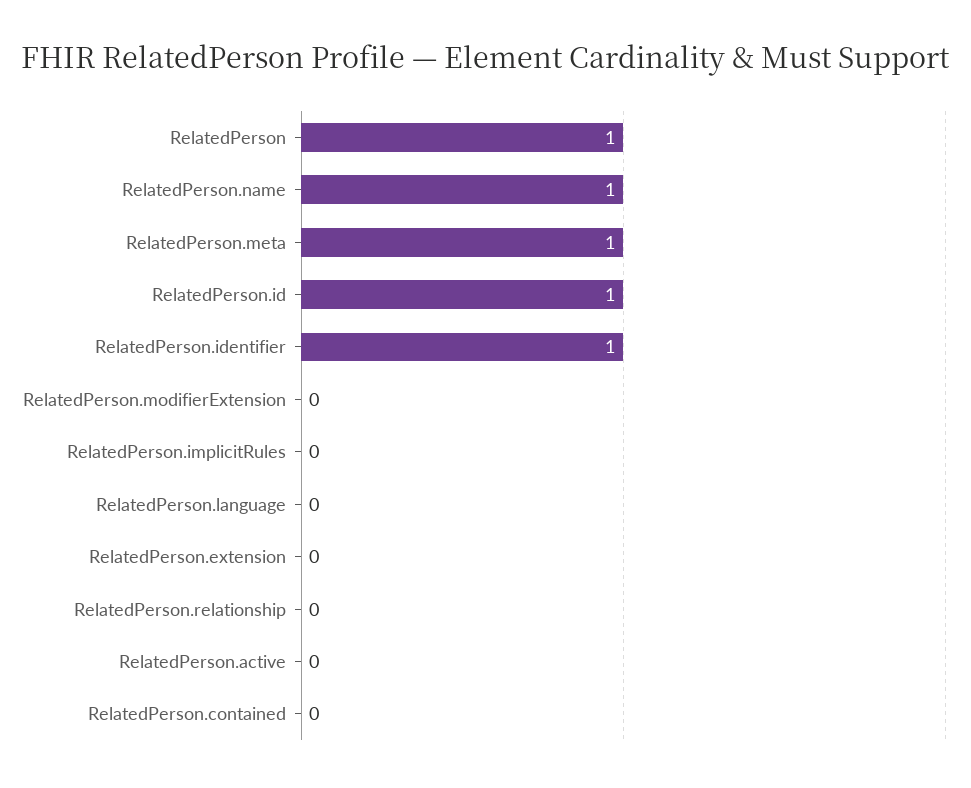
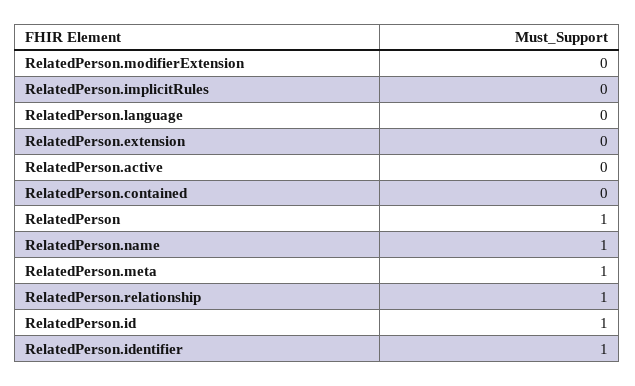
RelatedPerson.relationship: 0 -> 1

